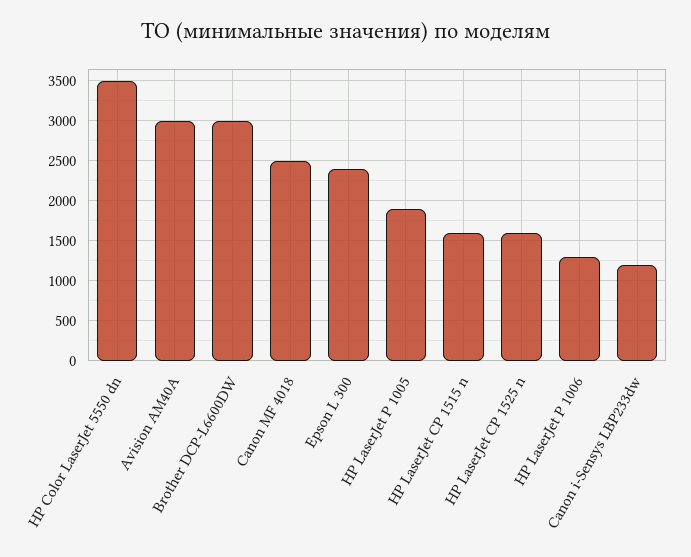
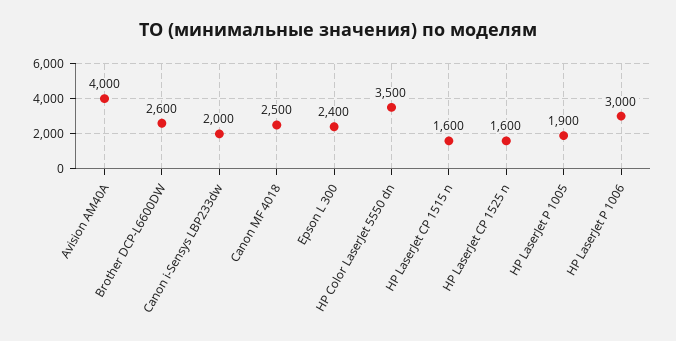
Avision AM40A: 3000 -> 4000
Brother DCP-L6600DW: 3000 -> 2600
HP LaserJet P 1006: 1300 -> 3000
Canon i-Sensys LBP233dw: 1200 -> 2000

